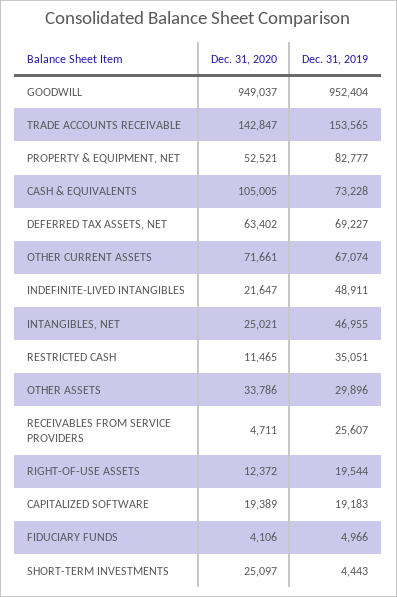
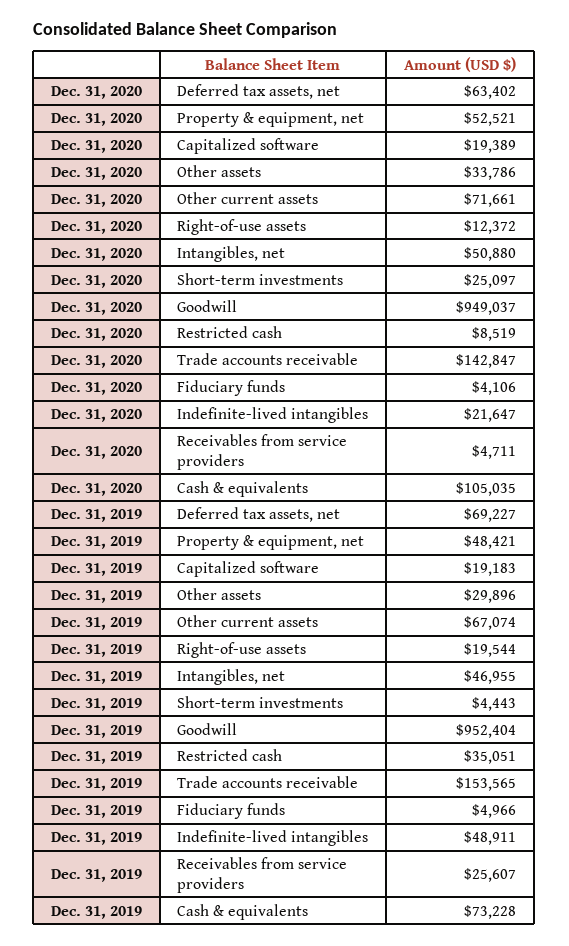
Dec. 31, 2019, PROPERTY & EQUIPMENT, NET: 82777 -> 48421
Dec. 31, 2020, CASH & EQUIVALENTS: 105005 -> 105035
Dec. 31, 2020, INTANGIBLES, NET: 25021 -> 50880
Dec. 31, 2020, RESTRICTED CASH: 11465 -> 8519

